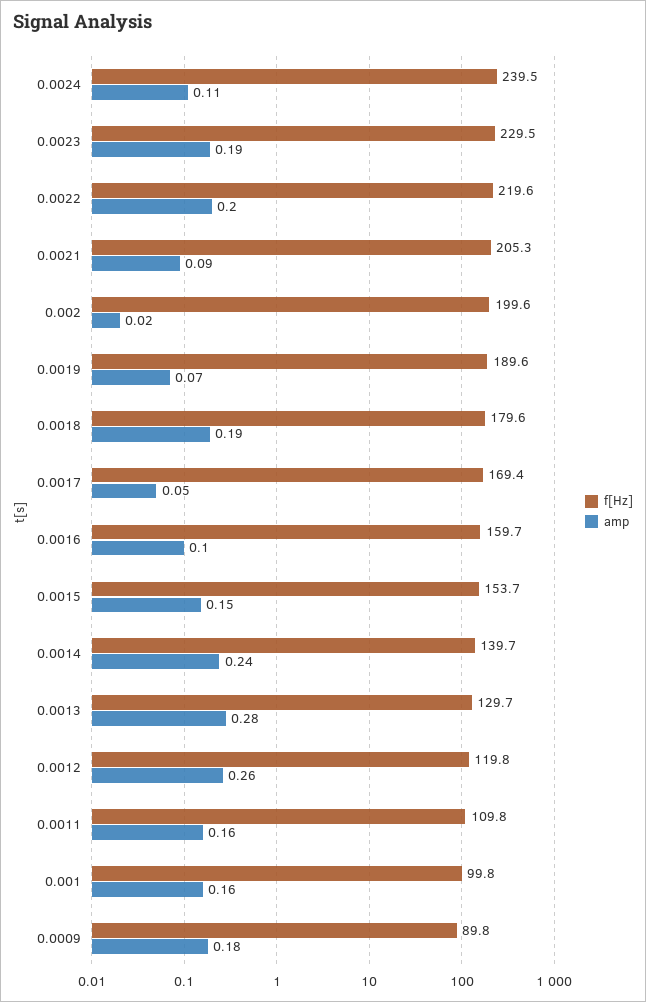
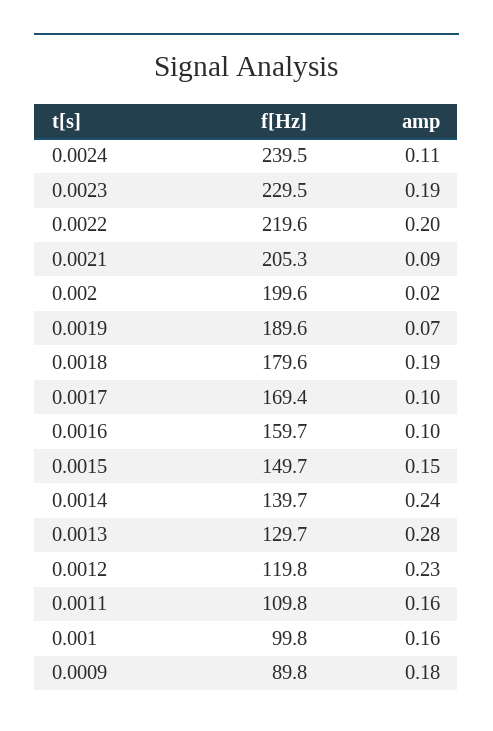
amp, 0.0017: 0.05 -> 0.1
f[Hz], 0.0015: 153.7 -> 149.7
amp, 0.0012: 0.26 -> 0.23

